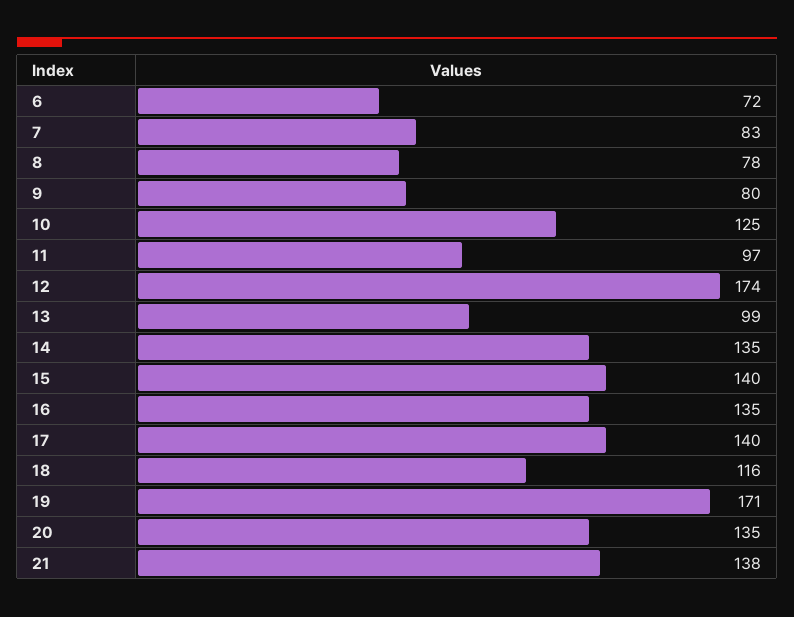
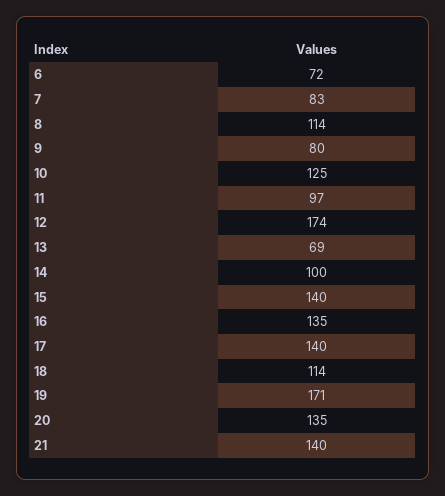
8: 78 -> 114
13: 99 -> 69
14: 135 -> 100
18: 116 -> 114
21: 138 -> 140

